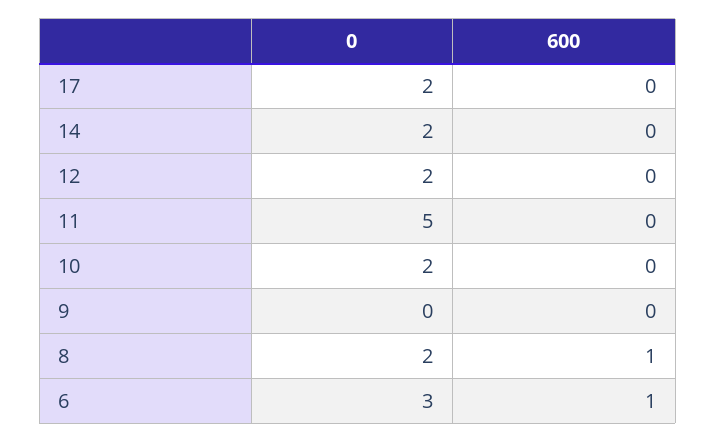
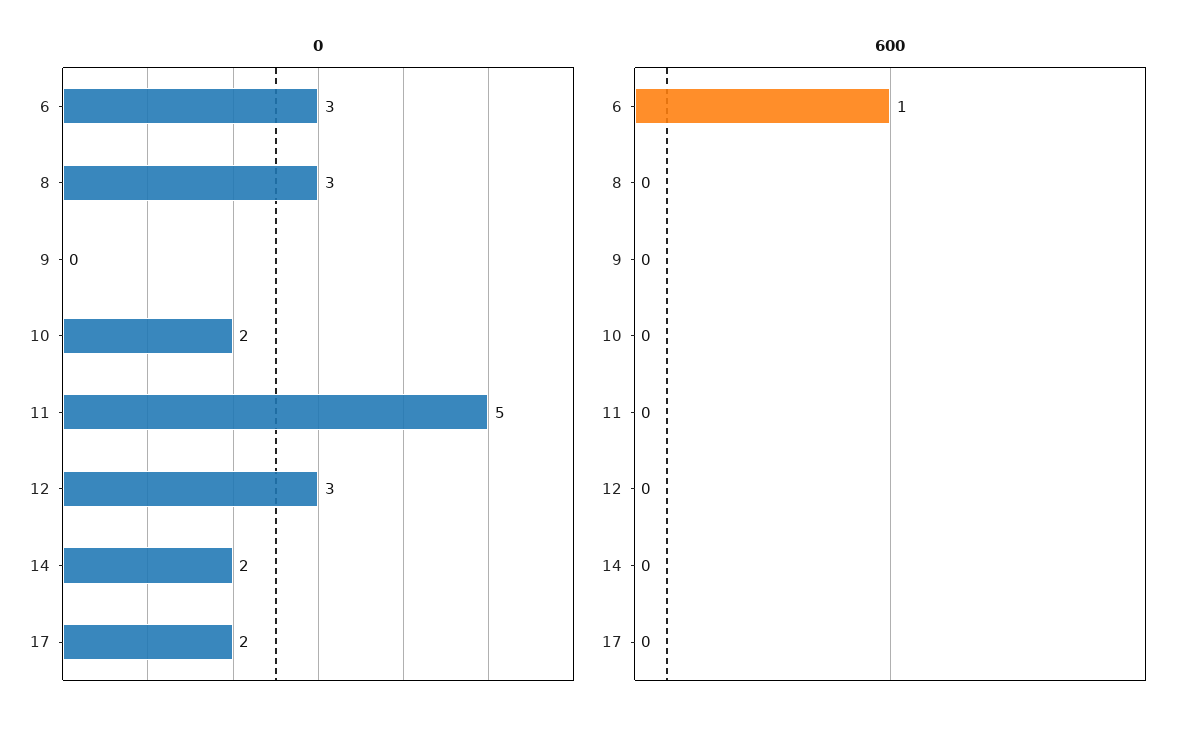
0, 12: 2 -> 3
0, 8: 2 -> 3
600, 8: 1 -> 0

